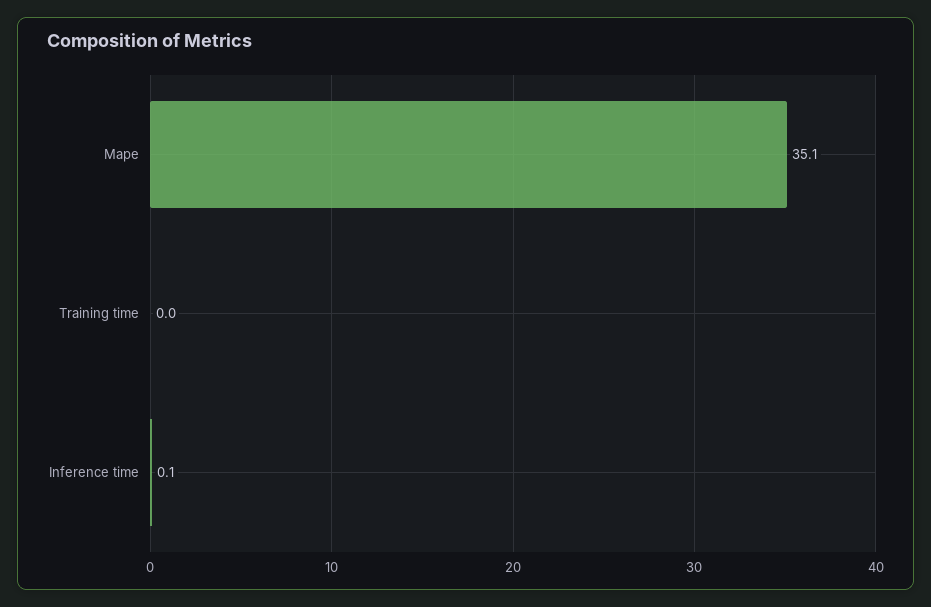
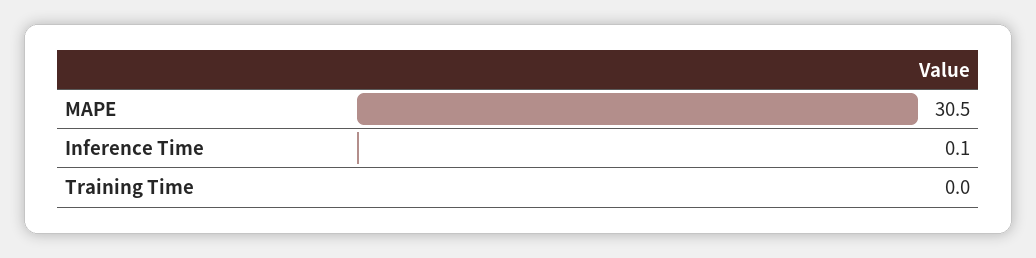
Mape: 35.1 -> 30.5

